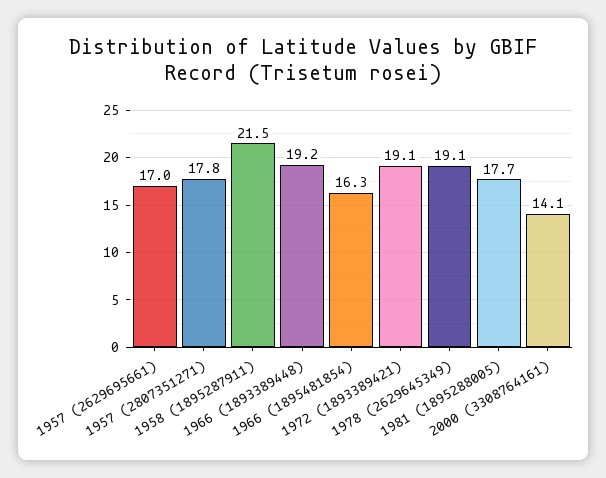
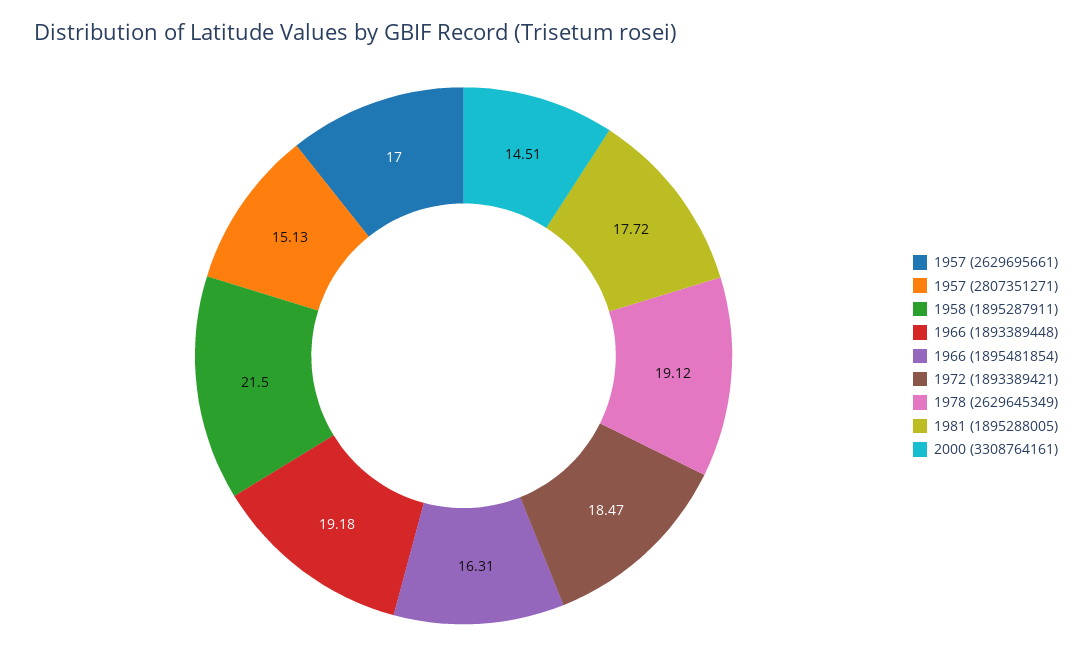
1957 (2807351271): 17.8 -> 15.13
1972 (1893389421): 19.1 -> 18.47
2000 (3308764161): 14.1 -> 14.51

